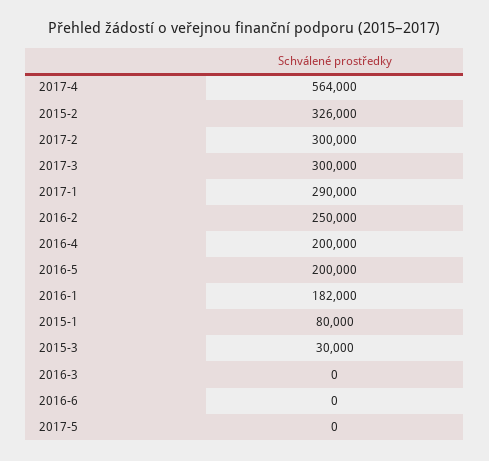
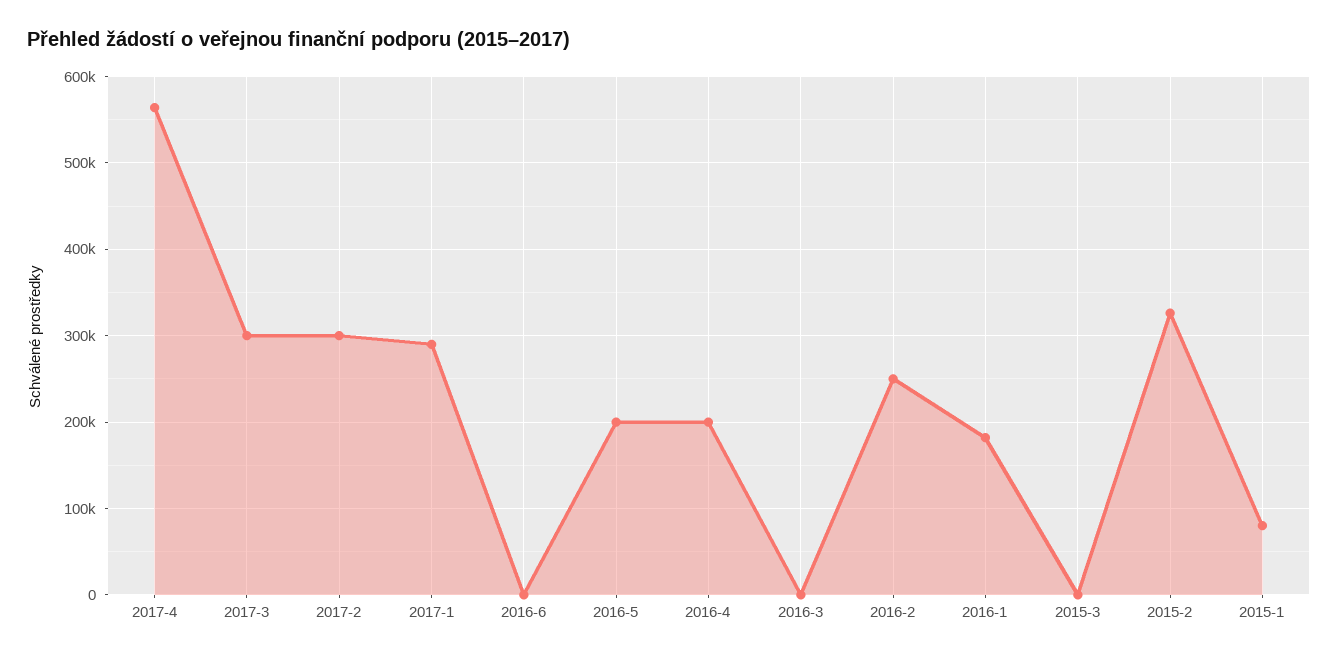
2015-3: 30000 -> 0
2017-5: 0 -> none

